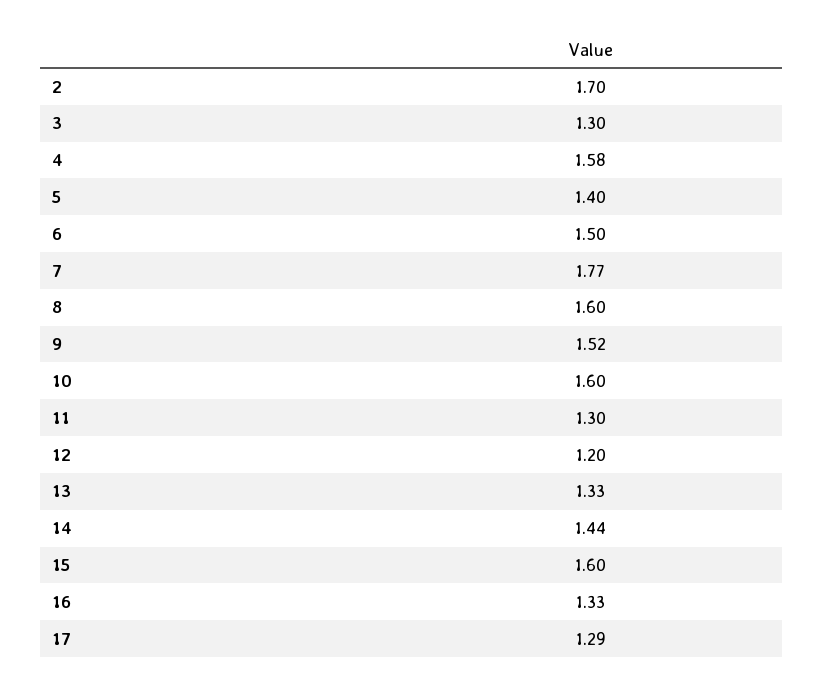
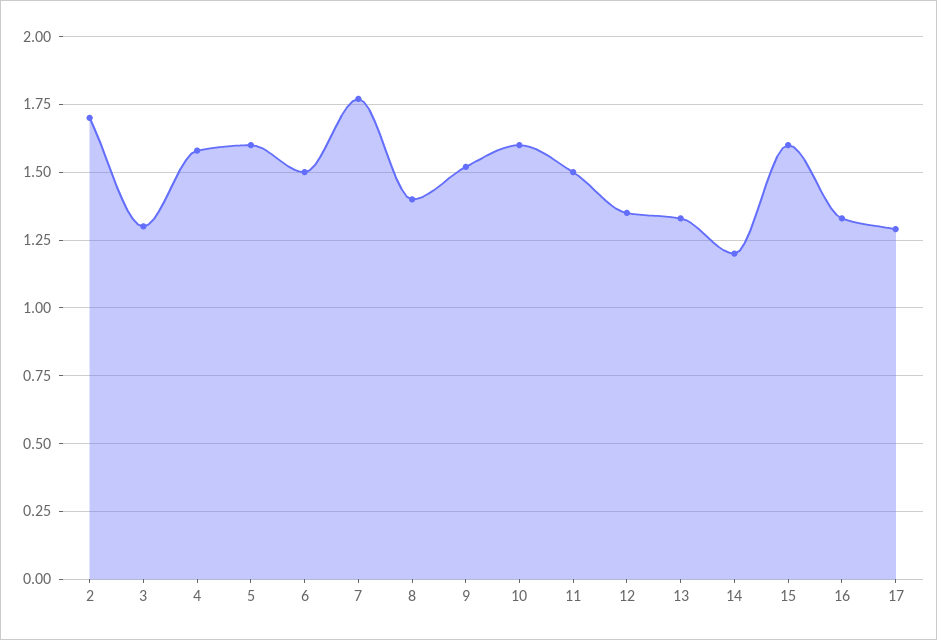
5: 1.4 -> 1.6
8: 1.6 -> 1.4
11: 1.3 -> 1.5
12: 1.2 -> 1.35
14: 1.44 -> 1.2

